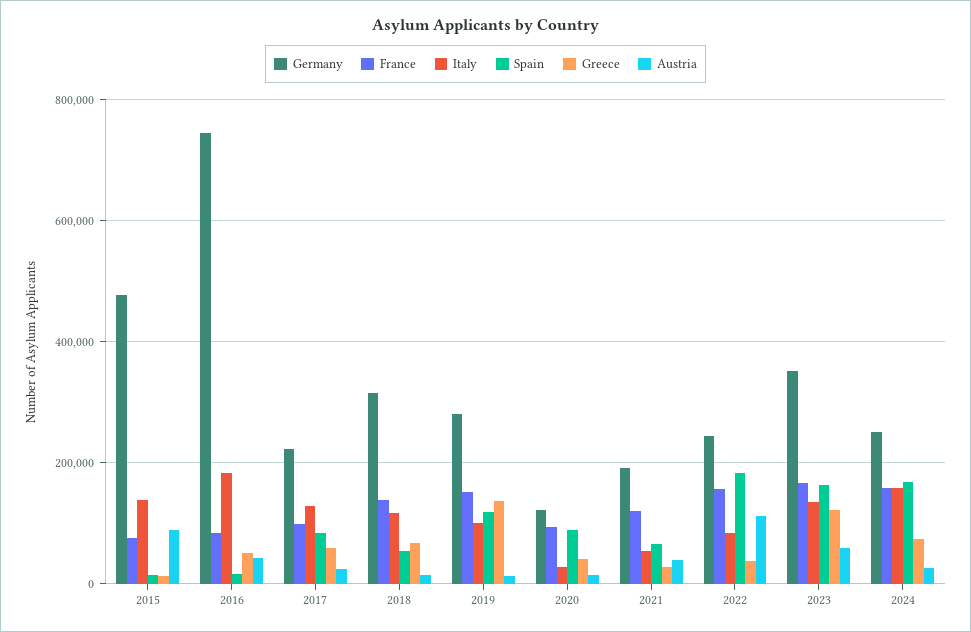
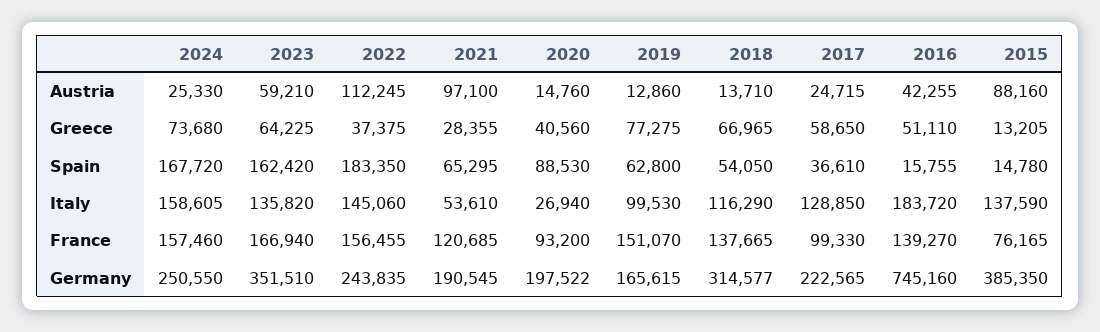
Germany, 2015: 480000 -> 385350
France, 2016: 80000 -> 139270
Spain, 2017: 80000 -> 36610
Germany, 2019: 280000 -> 165615
Spain, 2019: 120000 -> 62800
Greece, 2019: 140000 -> 77275
Germany, 2020: 120000 -> 197522
Austria, 2021: 40000 -> 97100
Italy, 2022: 80000 -> 145060
Greece, 2023: 120000 -> 64225

